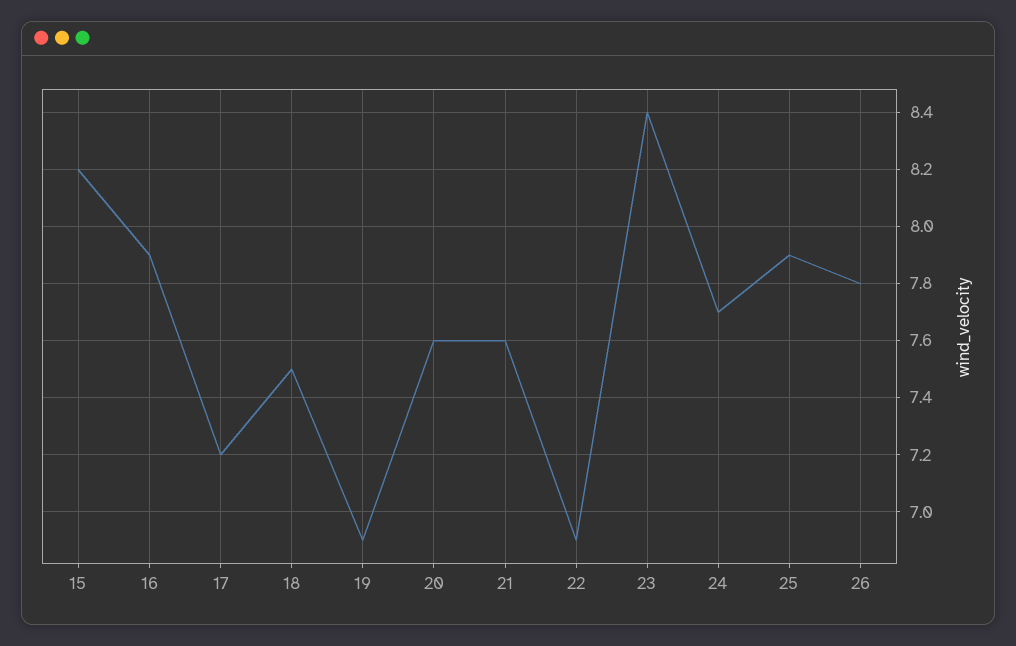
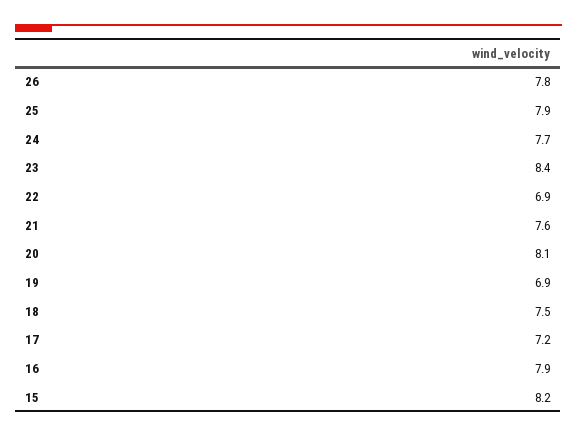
20: 7.6 -> 8.1

